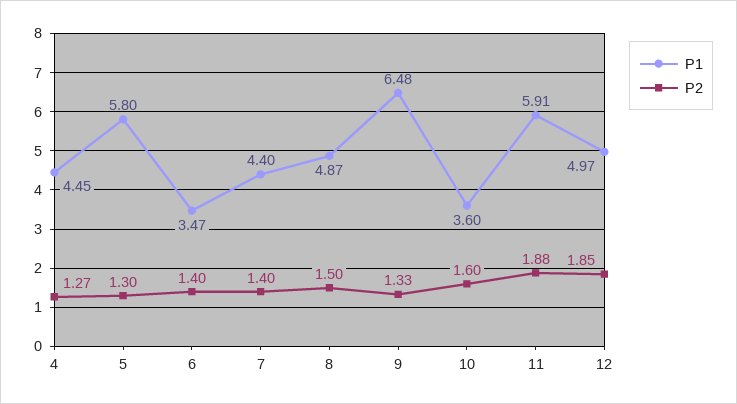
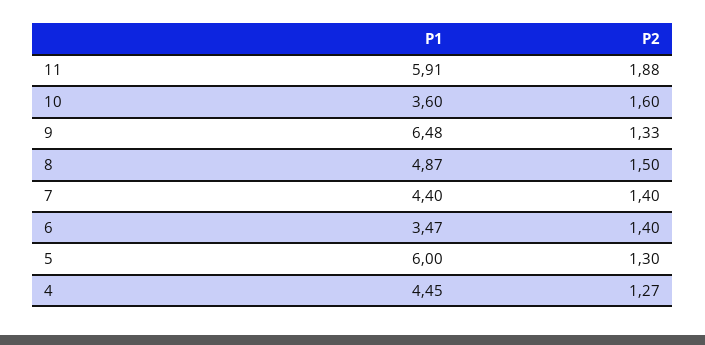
P1, 5: 5.8 -> 6
P1, 12: 4.97 -> none
P2, 12: 1.85 -> none

